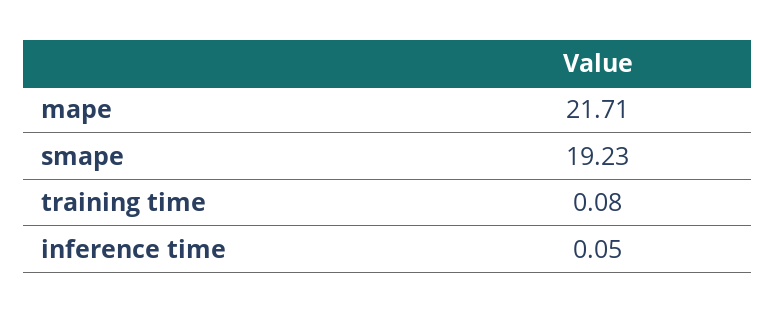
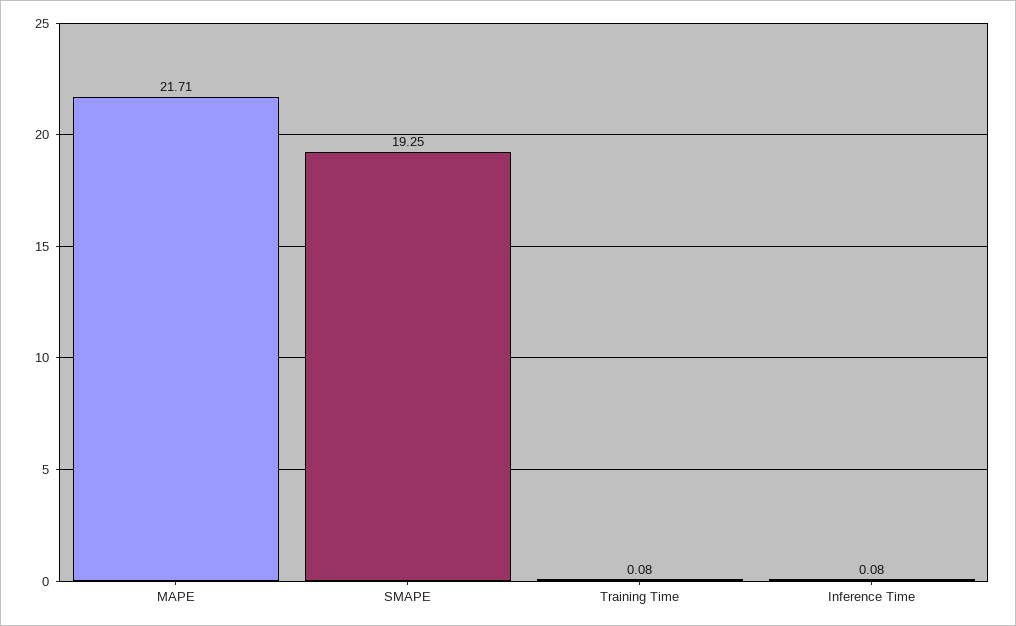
smape: 19.23 -> 19.25
inference time: 0.05 -> 0.08

